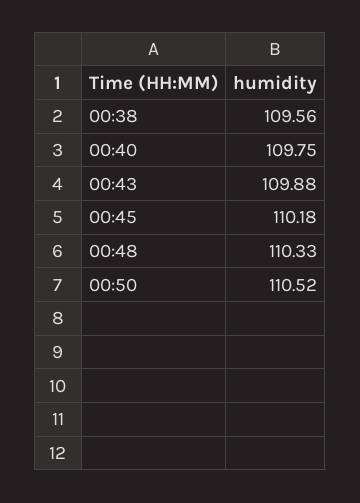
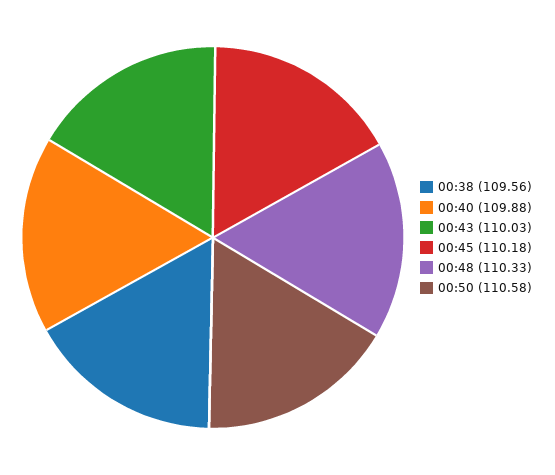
00:40: 109.75 -> 109.88
00:43: 109.88 -> 110.03
00:50: 110.52 -> 110.58

